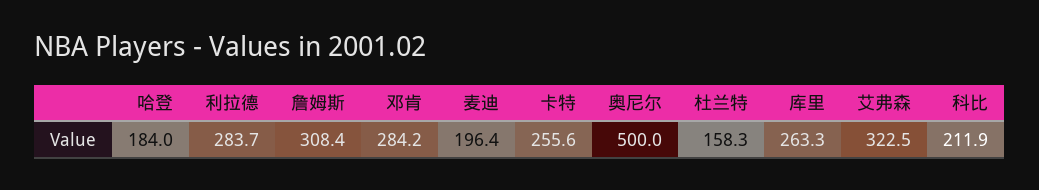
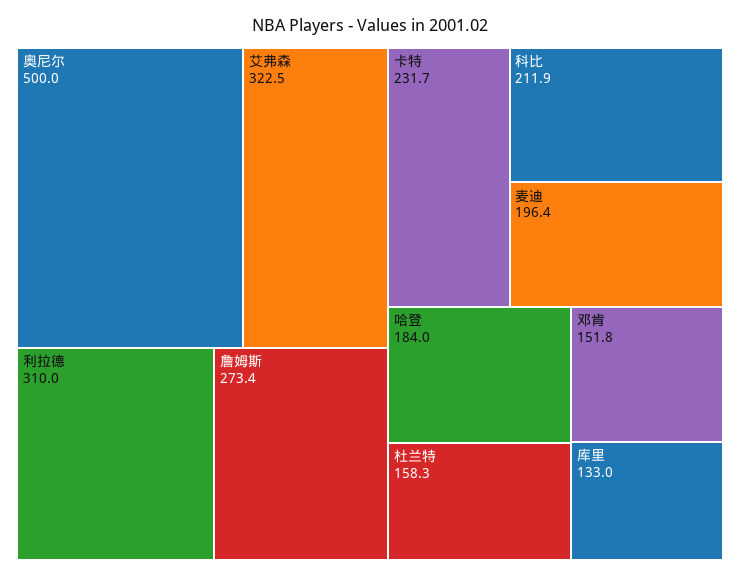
利拉德: 283.7 -> 310
詹姆斯: 308.4 -> 273.4
邓肯: 284.2 -> 151.8
卡特: 255.6 -> 231.7
库里: 263.3 -> 133

